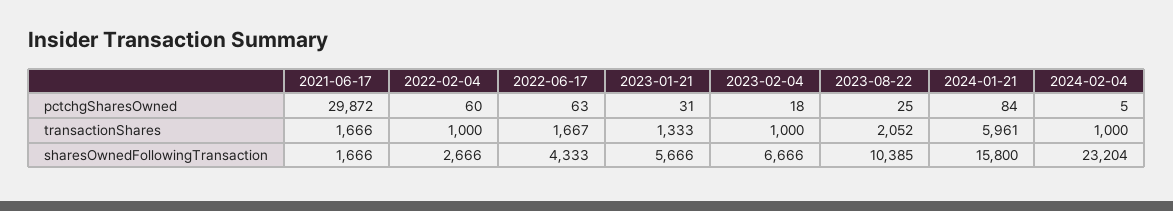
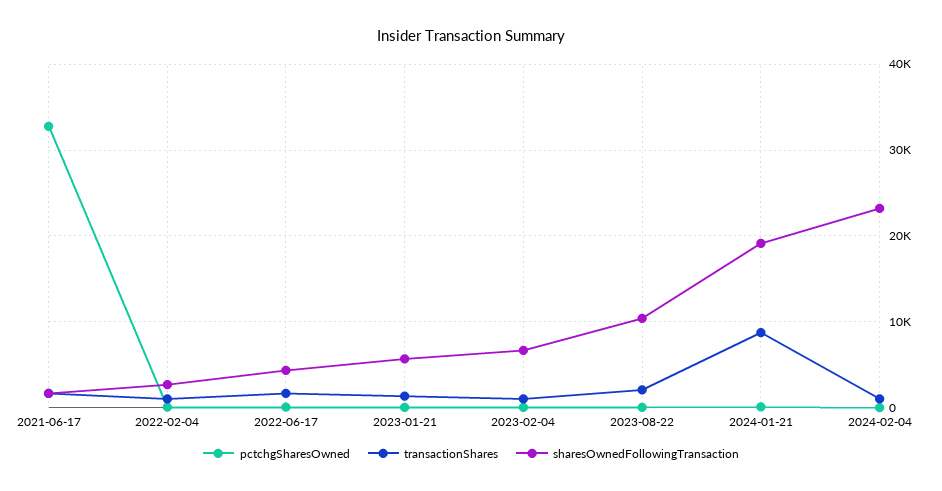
pctchgSharesOwned, 2021-06-17: 29872 -> 33000
transactionShares, 2024-01-21: 5961 -> 9000
sharesOwnedFollowingTransaction, 2024-01-21: 15800 -> 19000

